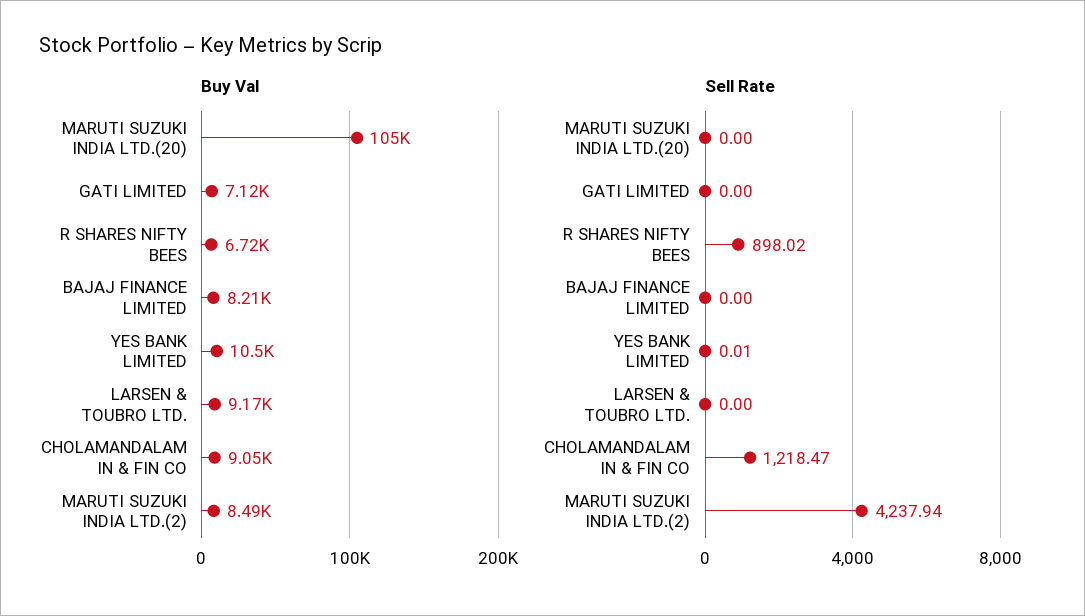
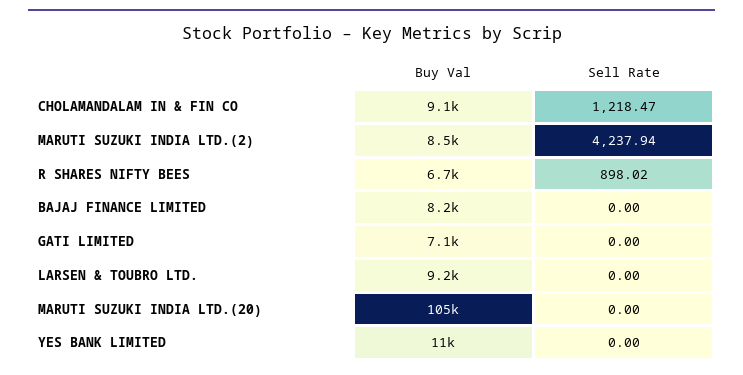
Sell Rate, YES BANK LIMITED: 0.01 -> 0

